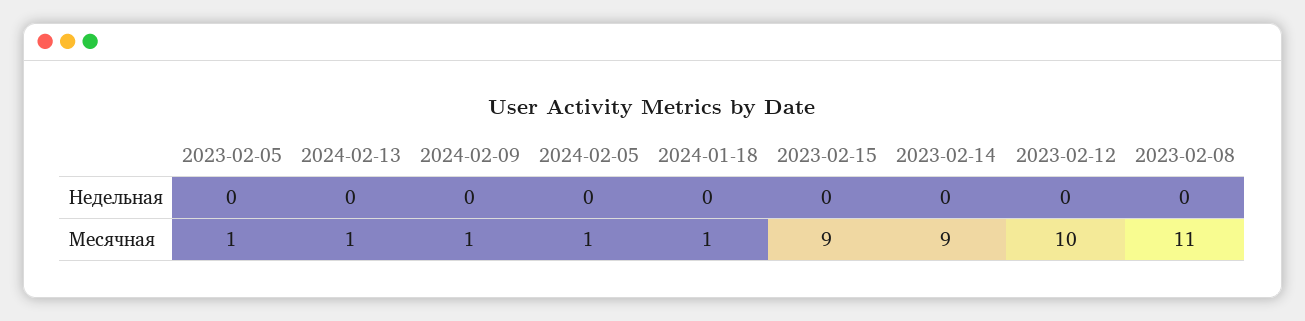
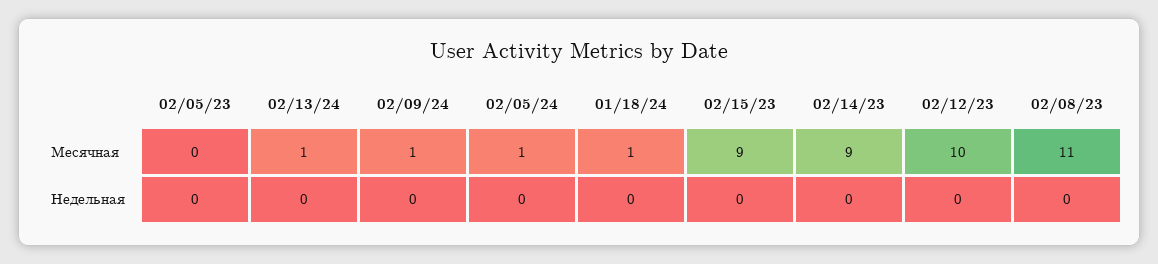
2023-02-05, Месячная: 1 -> 0

